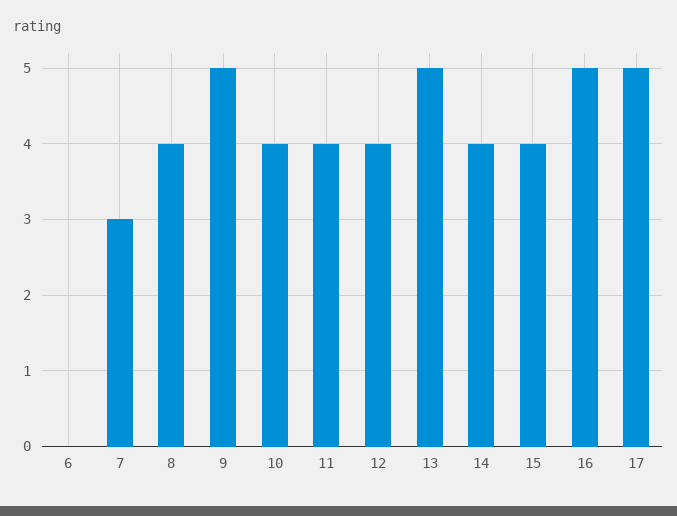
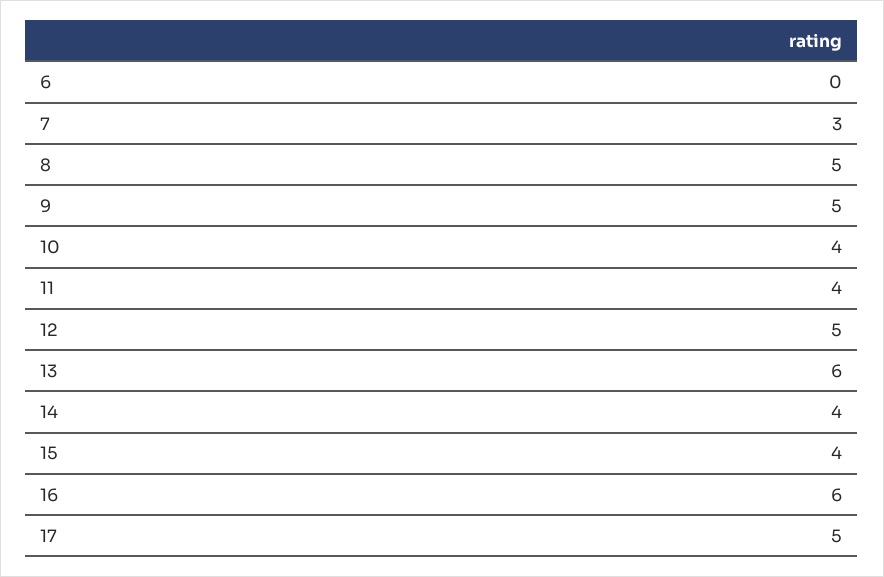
8: 4 -> 5
12: 4 -> 5
13: 5 -> 6
16: 5 -> 6

